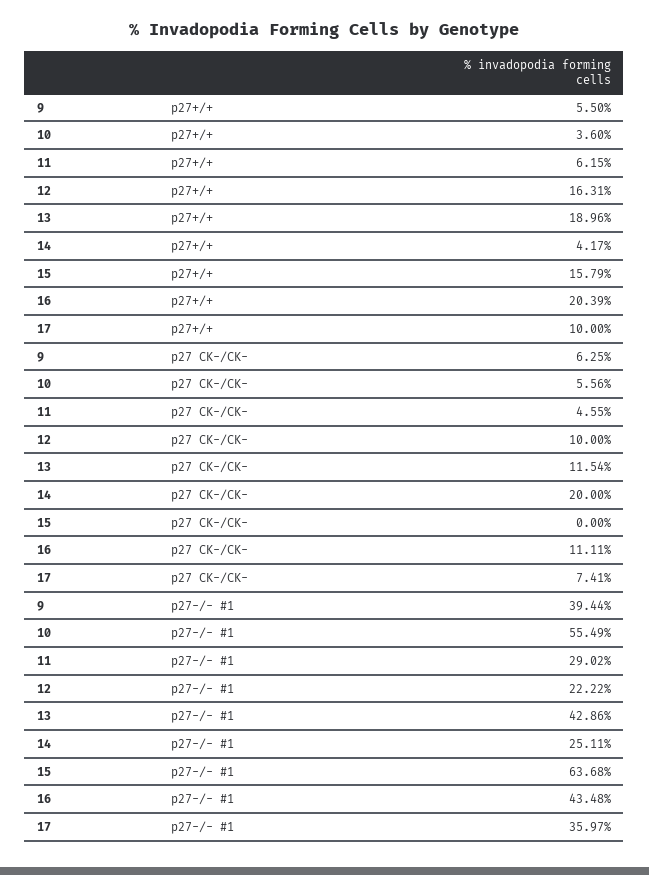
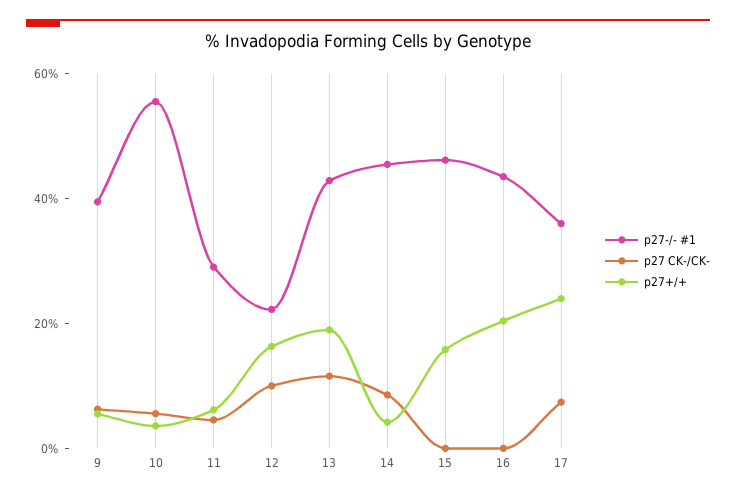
p27+/+, 17: 10 -> 25
p27 CK-/CK-, 14: 20 -> 10
p27 CK-/CK-, 16: 11.11 -> 0
p27-/- #1, 14: 25.11 -> 45
p27-/- #1, 15: 63.68 -> 45

